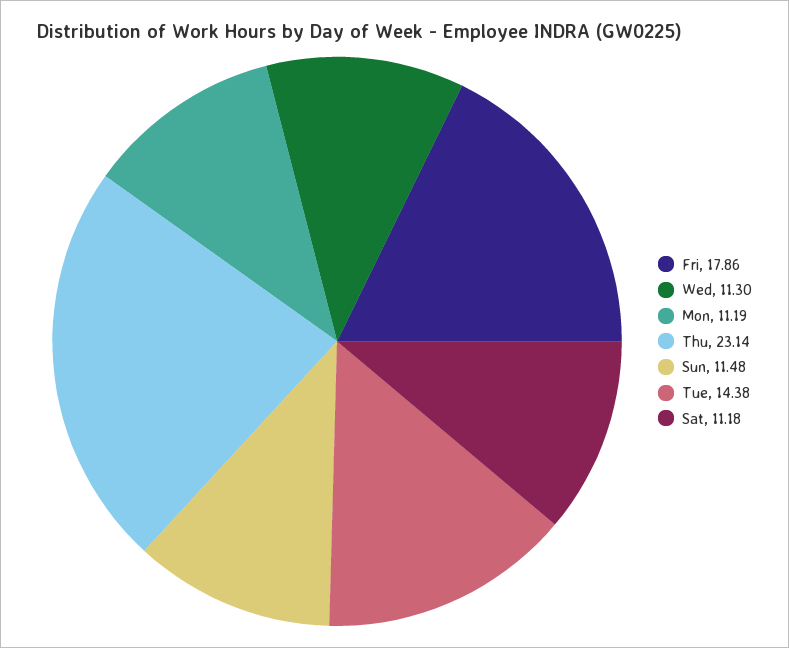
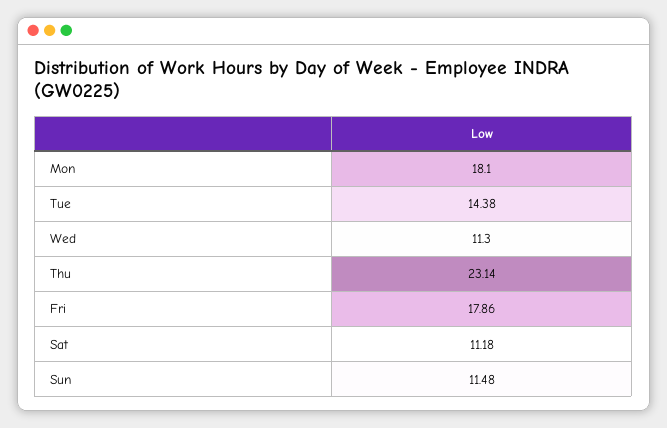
Mon: 11.19 -> 18.1

